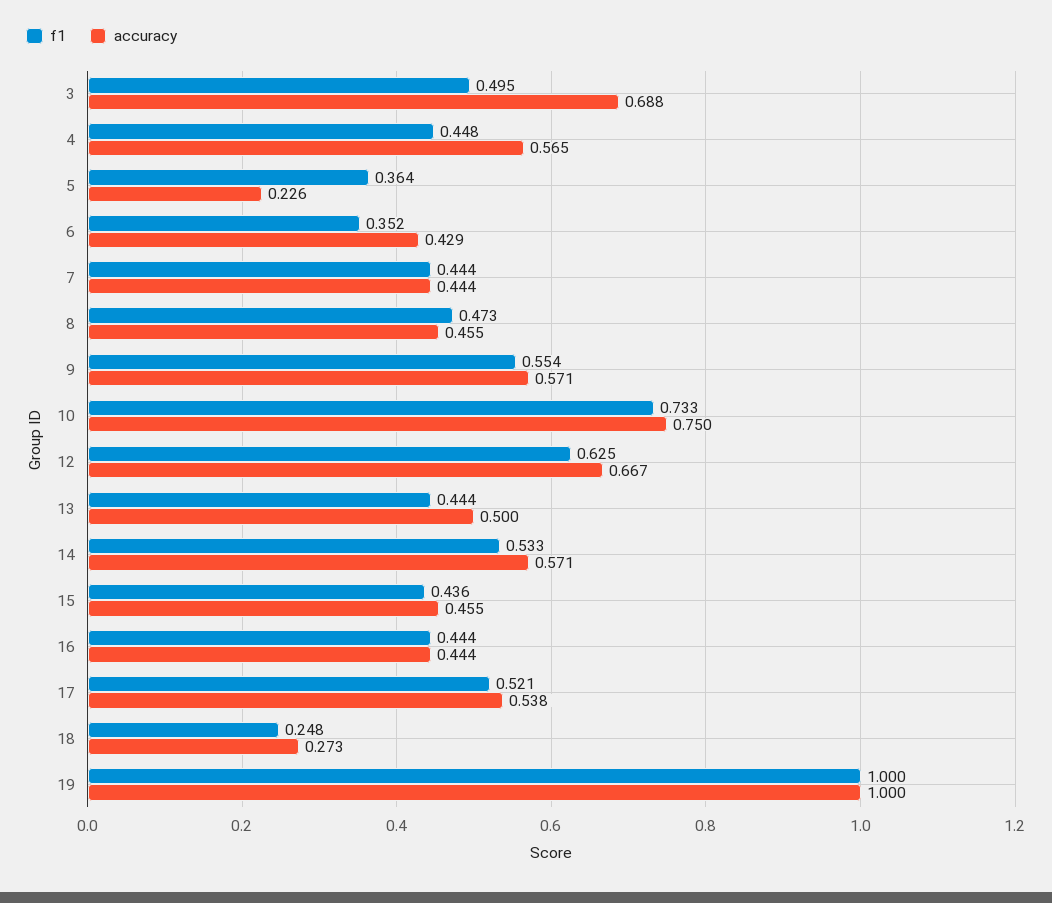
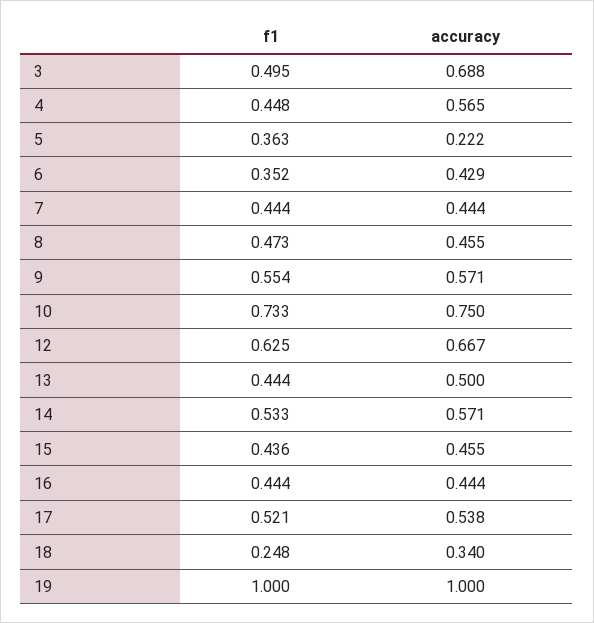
f1, 5: 0.364 -> 0.363
accuracy, 5: 0.226 -> 0.222
accuracy, 18: 0.273 -> 0.34

